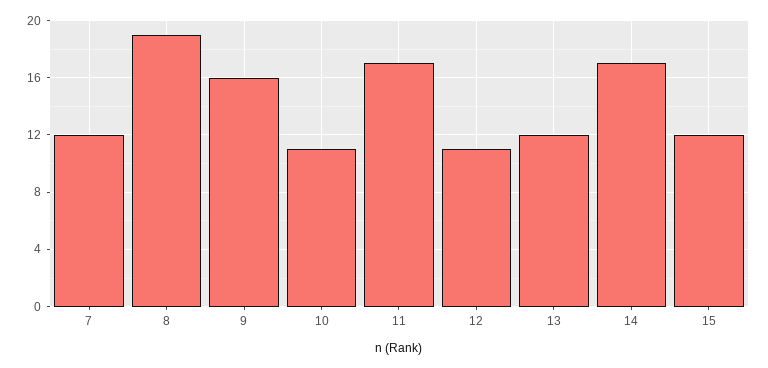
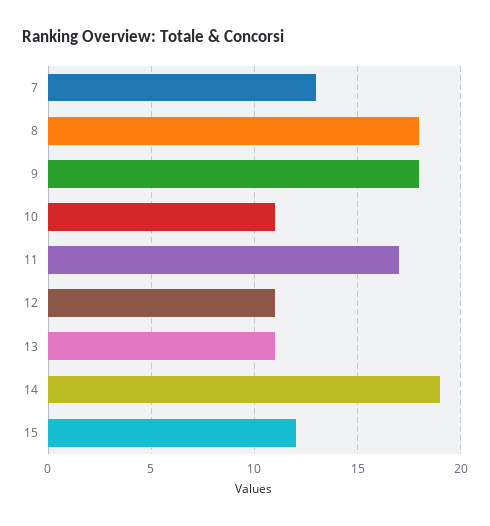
7: 12 -> 13
8: 19 -> 18
9: 16 -> 18
13: 12 -> 11
14: 17 -> 19

